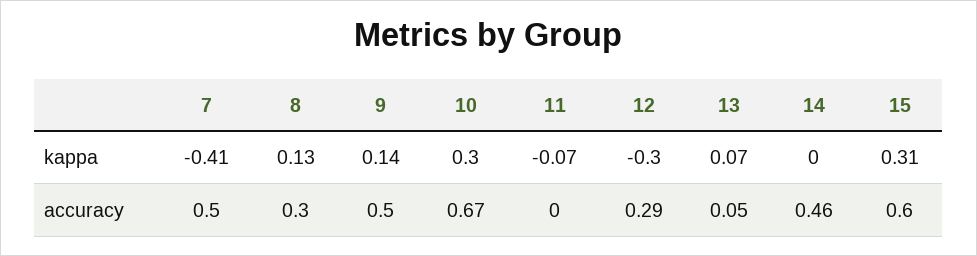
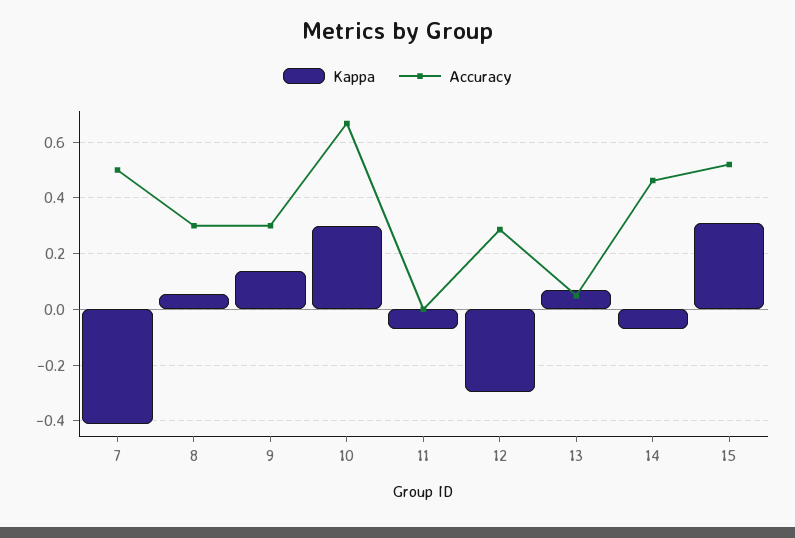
kappa, 8: 0.13 -> 0.05
kappa, 14: 0 -> -0.075
accuracy, 9: 0.5 -> 0.3
accuracy, 15: 0.6 -> 0.525

